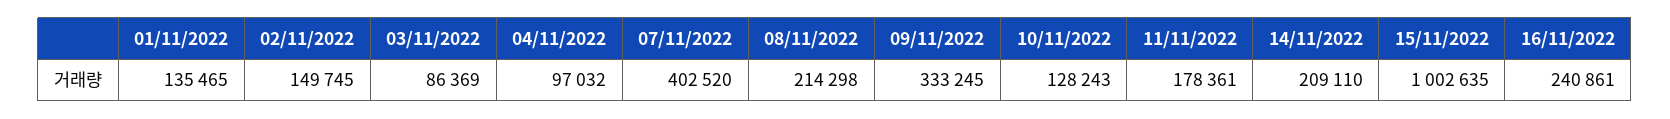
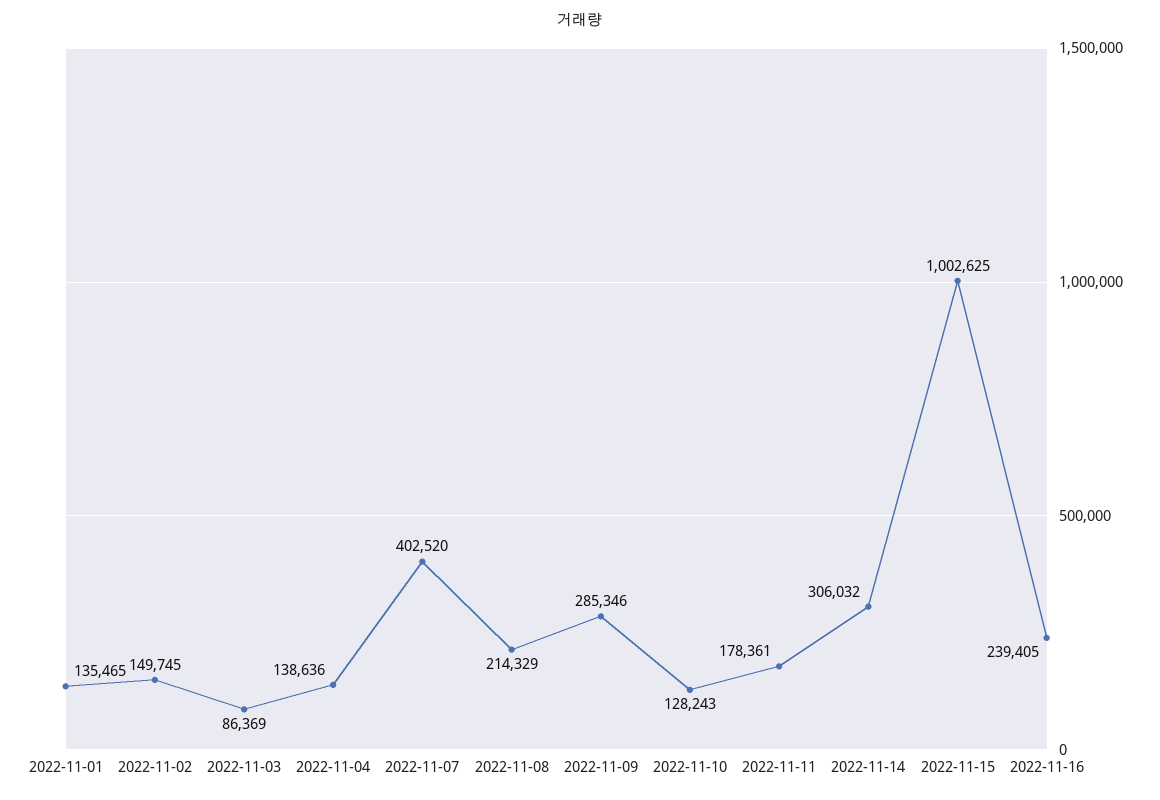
04/11/2022: 97032 -> 138636
08/11/2022: 214298 -> 214329
09/11/2022: 333245 -> 285346
14/11/2022: 209110 -> 306032
15/11/2022: 1002635 -> 1002625
16/11/2022: 240861 -> 239405

